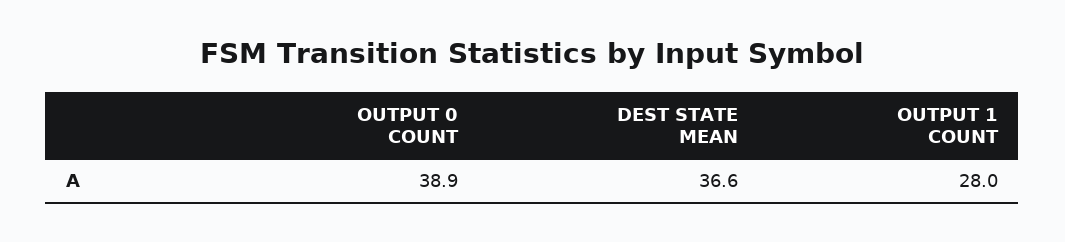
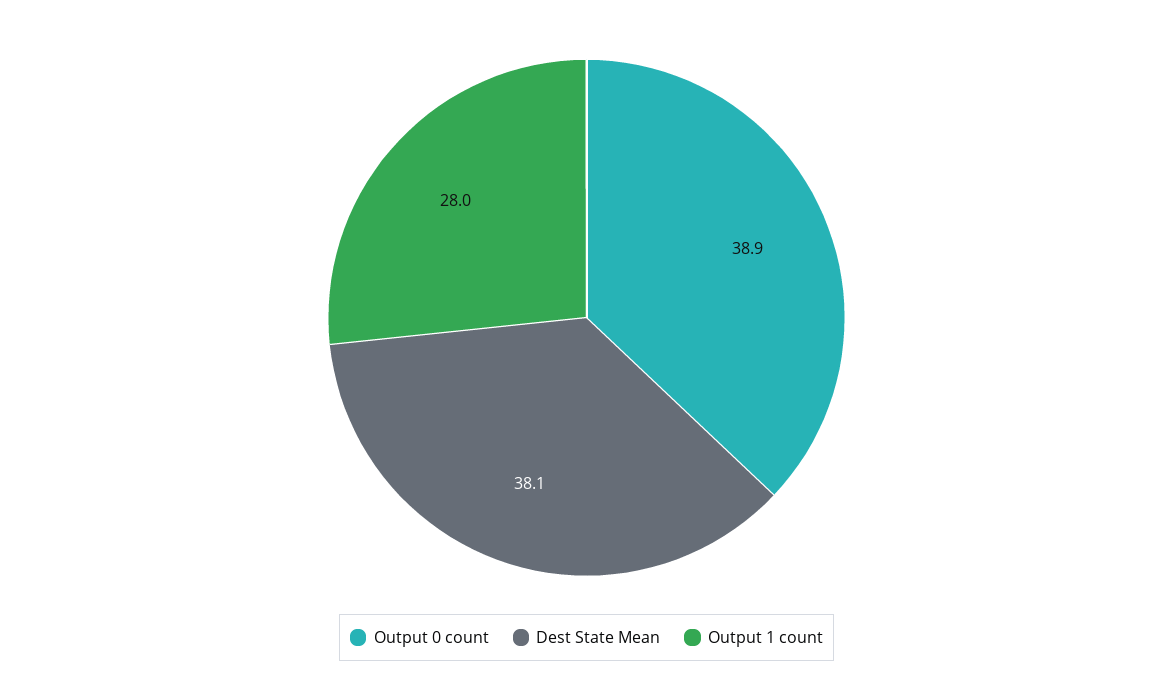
DEST STATE MEAN: 36.6 -> 38.1

